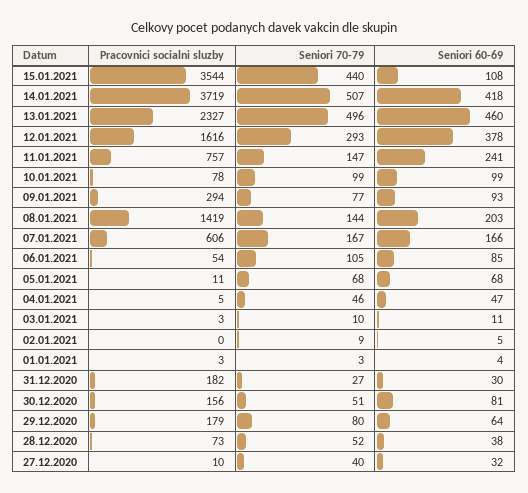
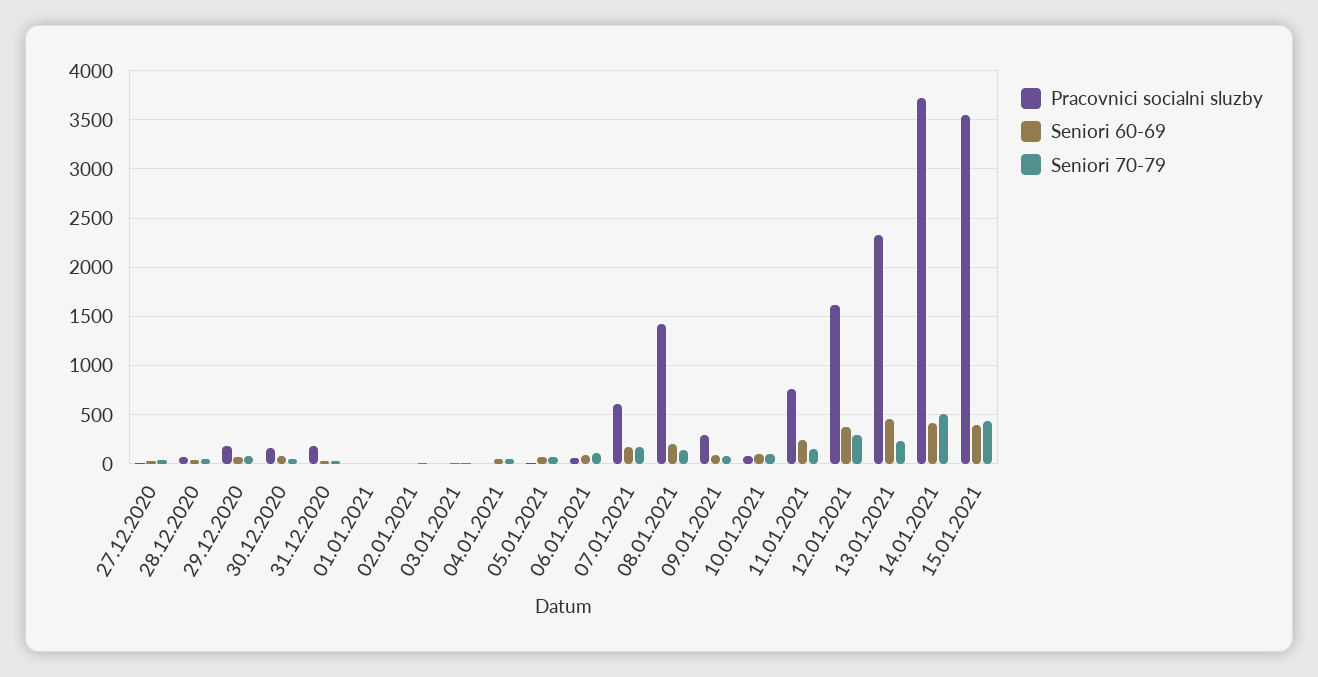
Seniori 60-69, 15.01.2021: 108 -> 400
Seniori 70-79, 13.01.2021: 496 -> 200

